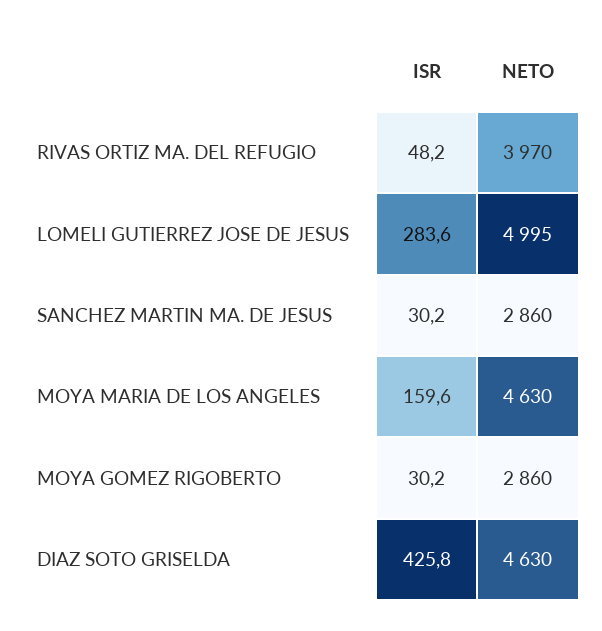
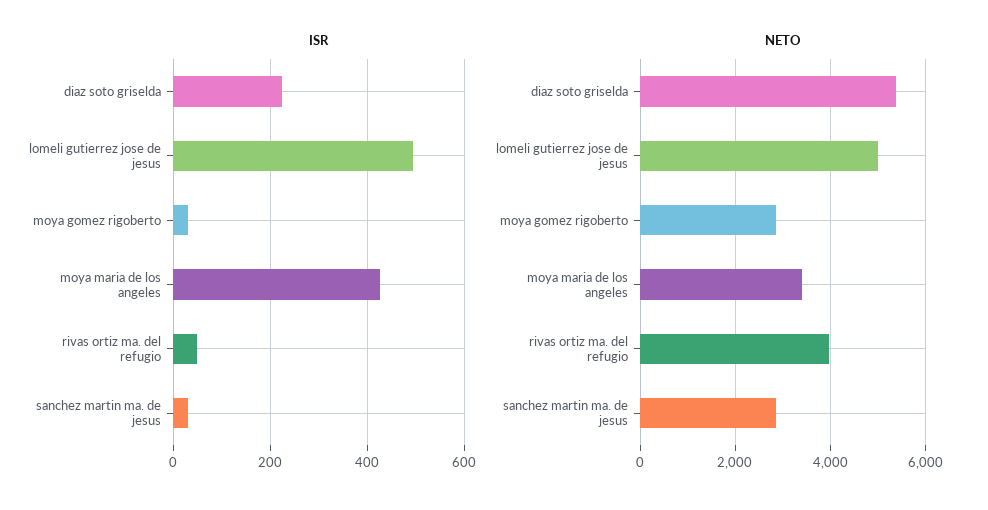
ISR, LOMELI GUTIERREZ JOSE DE JESUS: 283.6 -> 500
ISR, MOYA MARIA DE LOS ANGELES: 159.6 -> 420
NETO, MOYA MARIA DE LOS ANGELES: 4630 -> 3400
ISR, DIAZ SOTO GRISELDA: 425.8 -> 220
NETO, DIAZ SOTO GRISELDA: 4630 -> 5400

